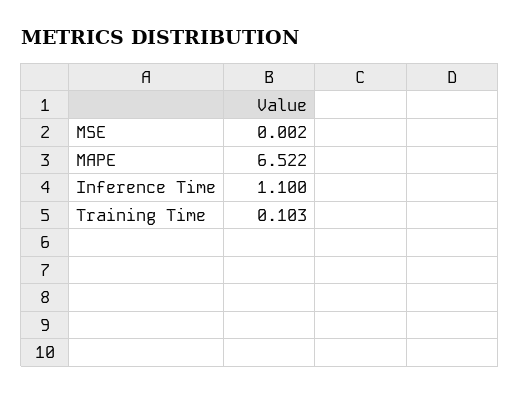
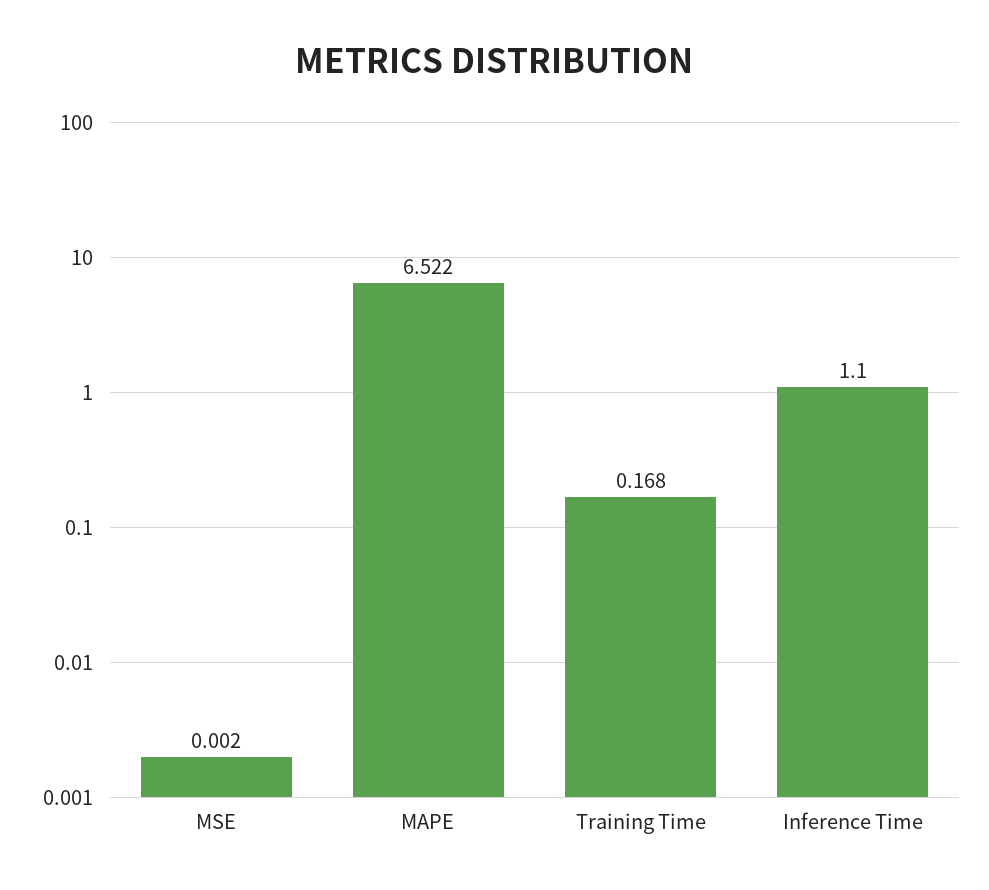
Training Time: 0.103 -> 0.168

